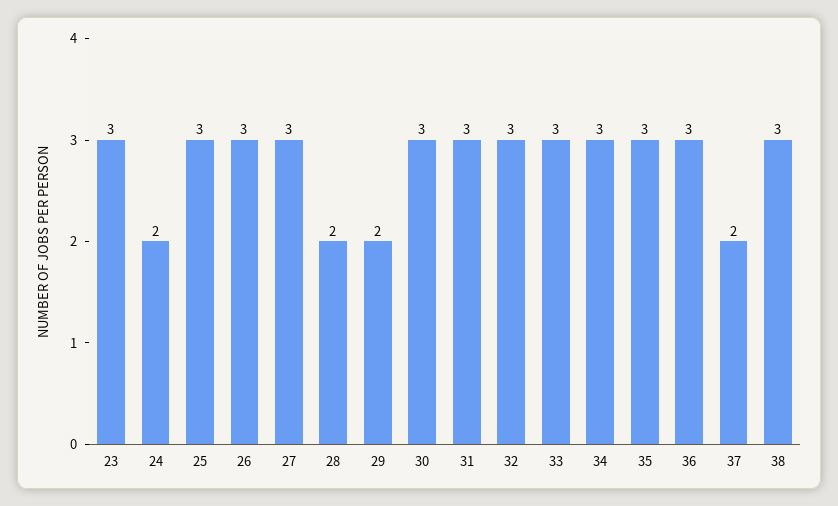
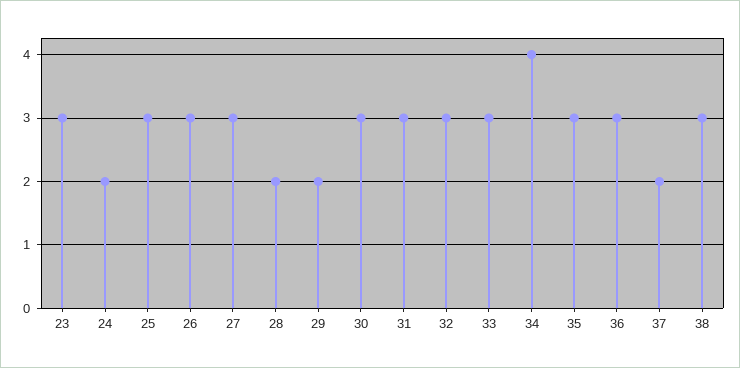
34: 3 -> 4

